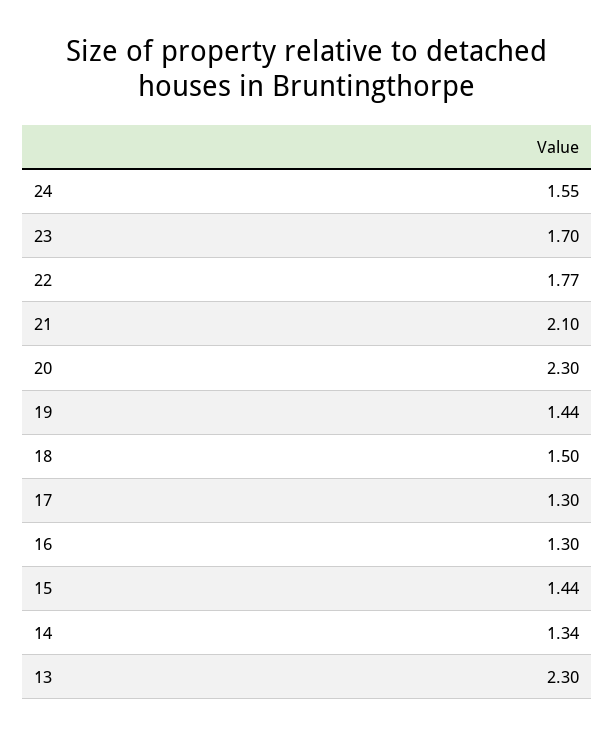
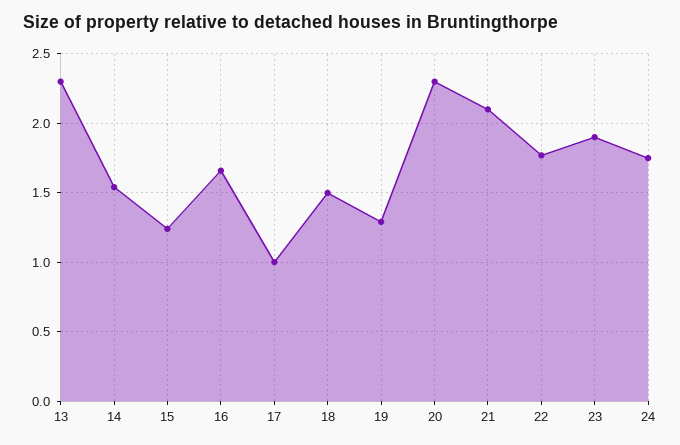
24: 1.55 -> 1.75
23: 1.7 -> 1.9
19: 1.44 -> 1.3
17: 1.3 -> 1
16: 1.3 -> 1.65
15: 1.44 -> 1.25
14: 1.34 -> 1.55

